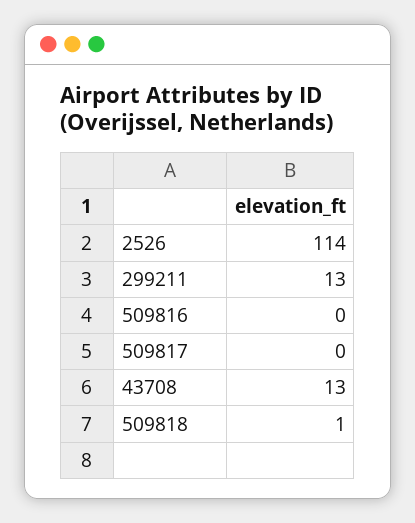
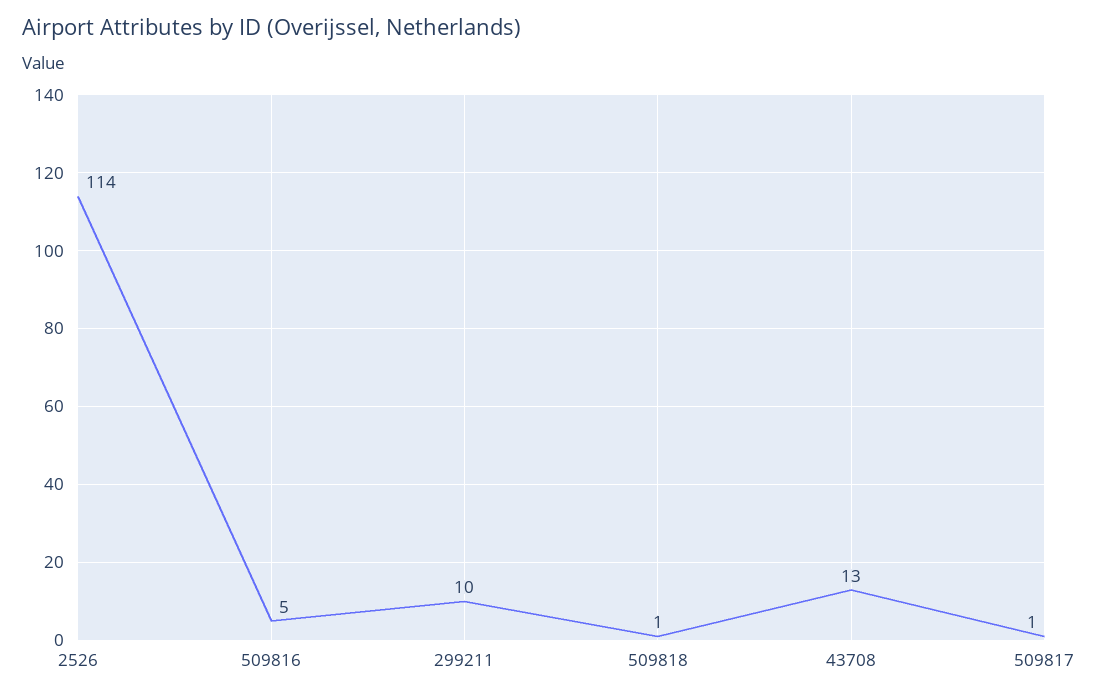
299211: 13 -> 10
509816: 0 -> 5
509817: 0 -> 1

